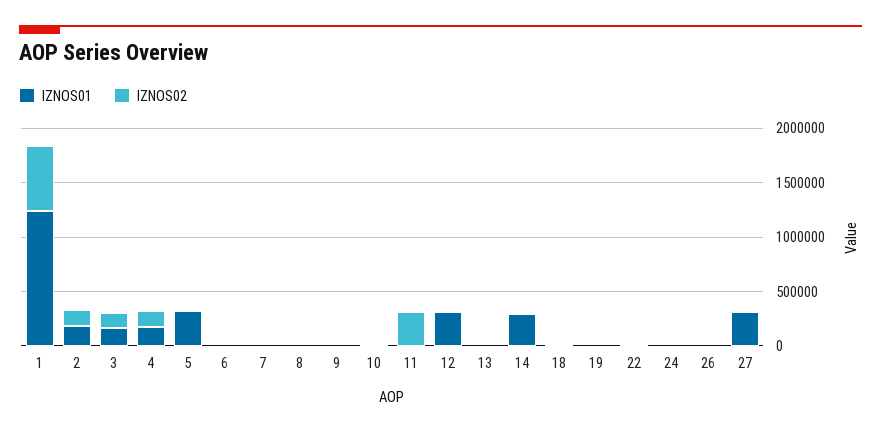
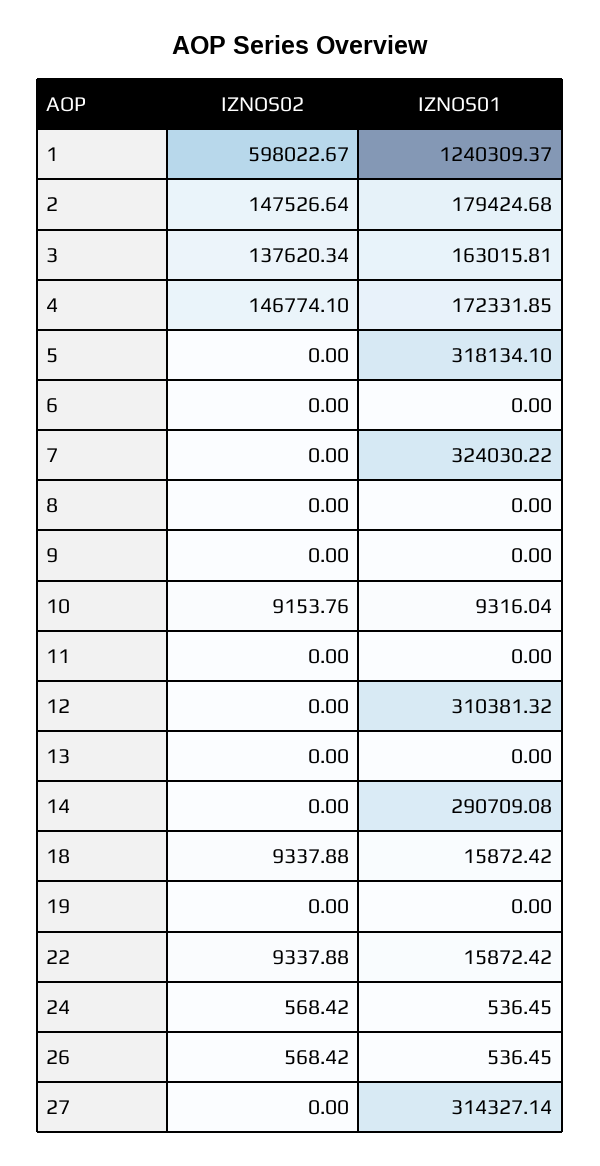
IZNOS01, 7: 0 -> 324030.22
IZNOS02, 11: 300000 -> 0

